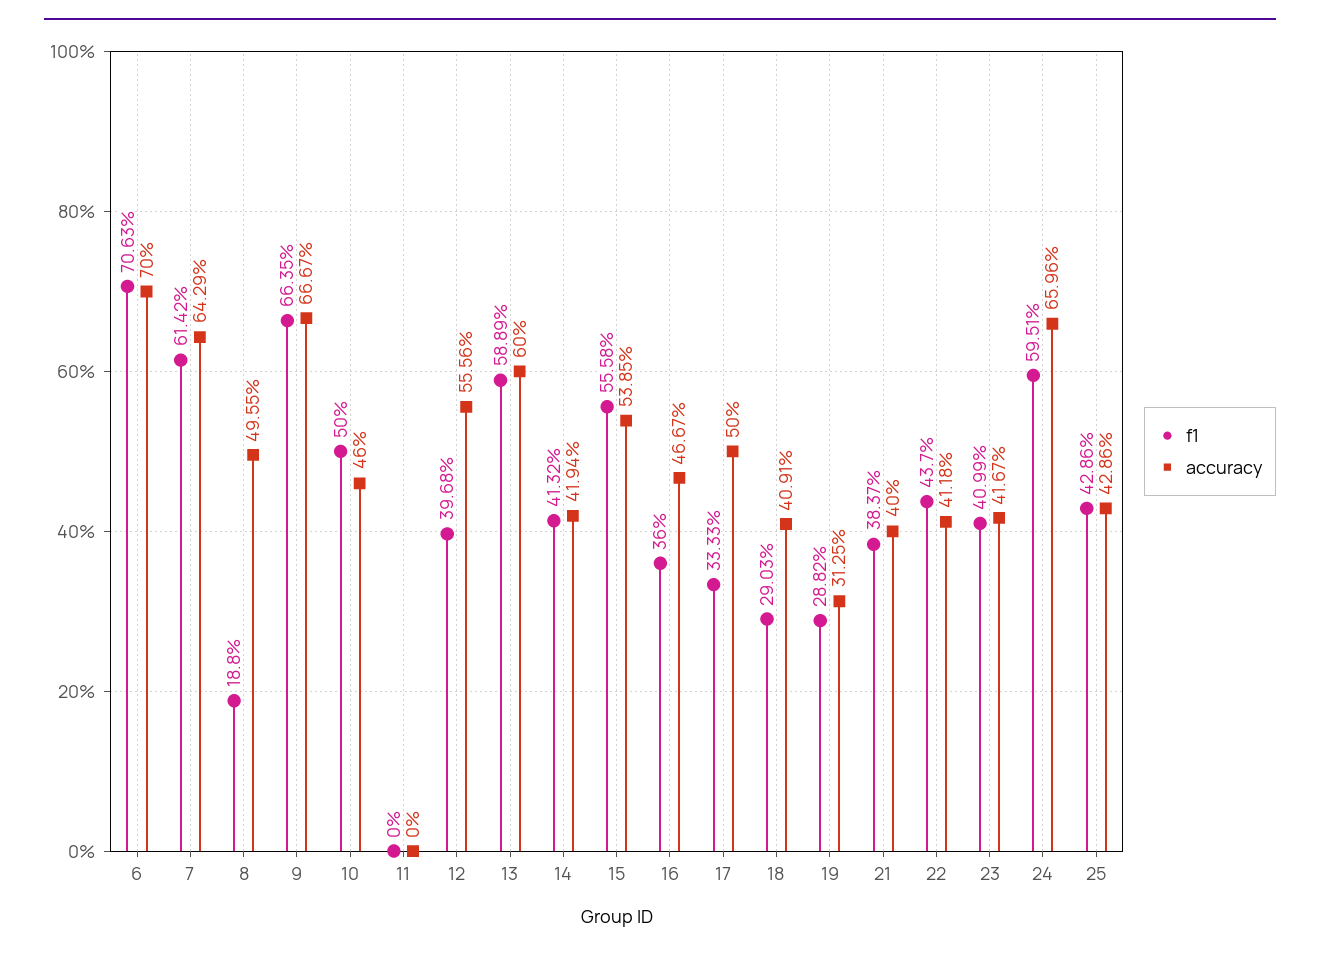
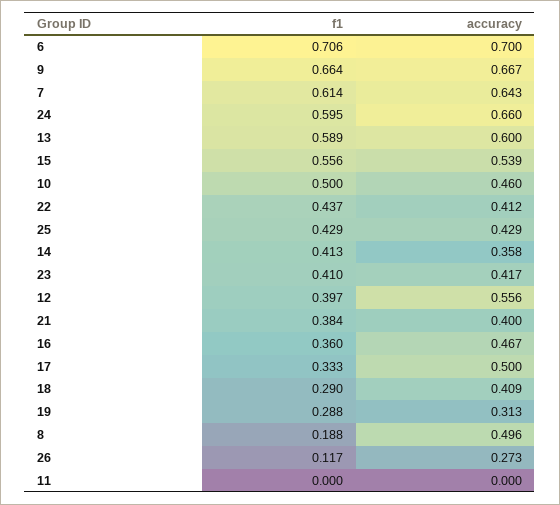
accuracy, 14: 0.4194 -> 0.358
f1, 26: none -> 0.117
accuracy, 26: none -> 0.273

